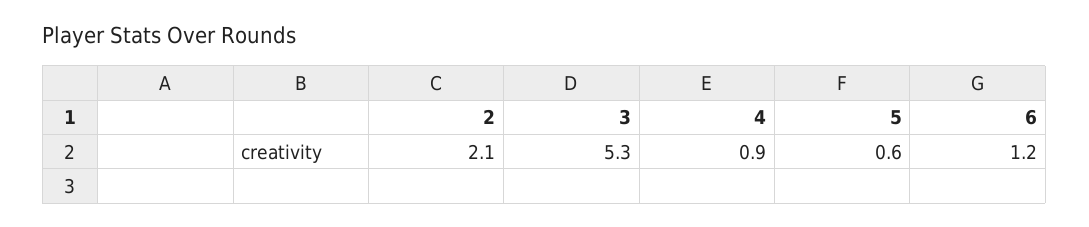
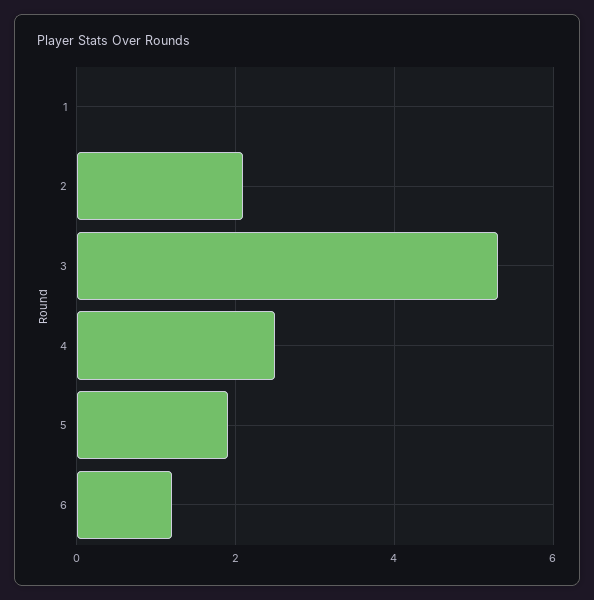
4: 0.9 -> 2.5
5: 0.6 -> 2
1: none -> 0

